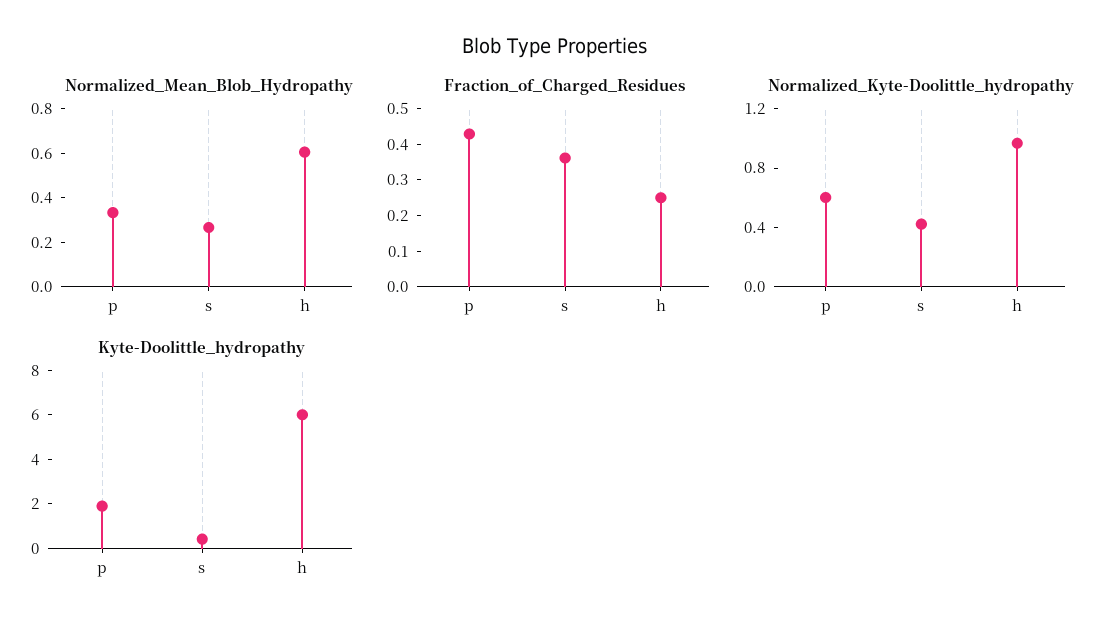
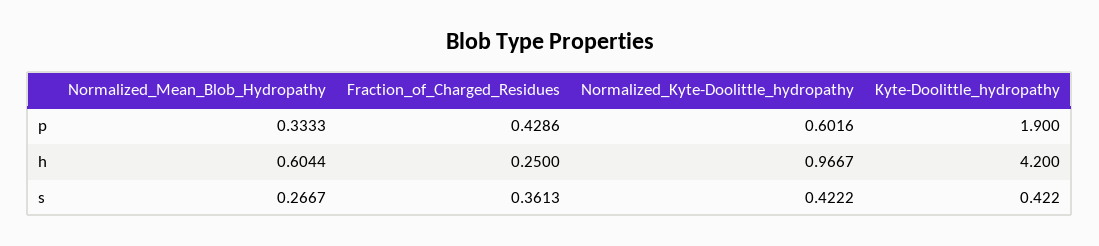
Kyte-Doolittle_hydropathy, h: 6 -> 4.2

